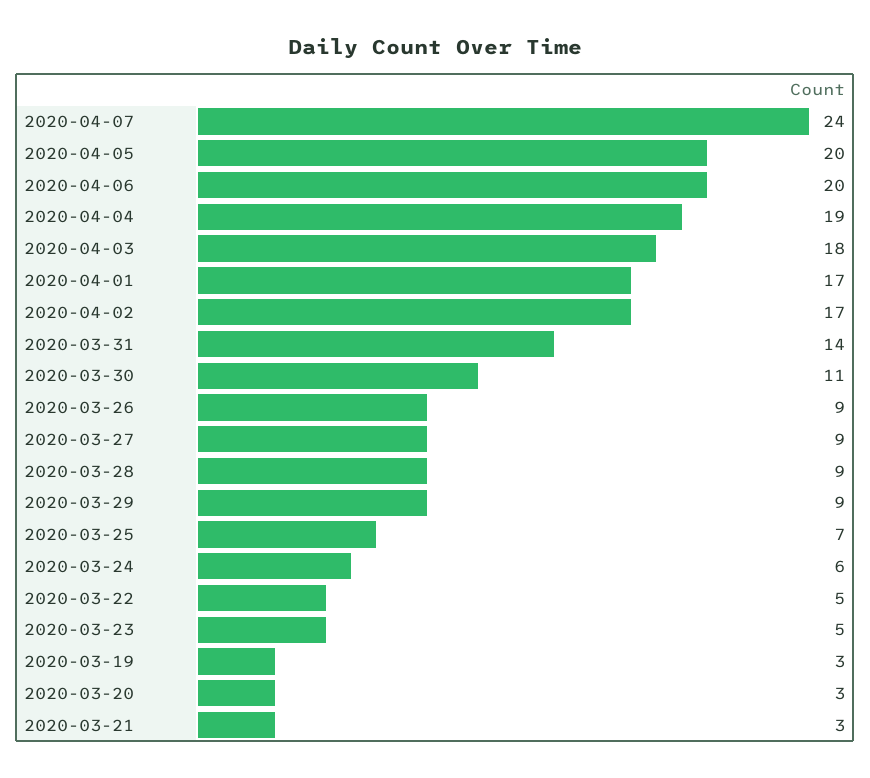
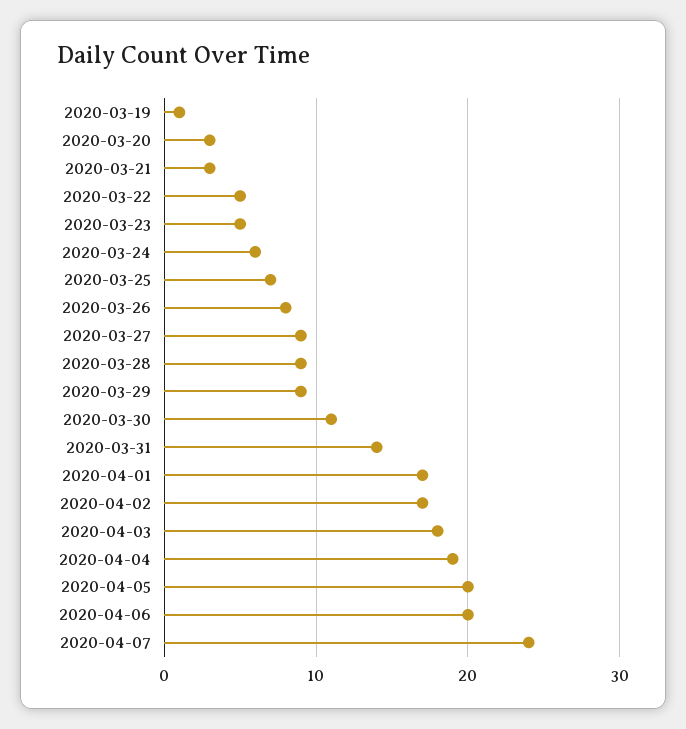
2020-03-26: 9 -> 8
2020-03-19: 3 -> 1

